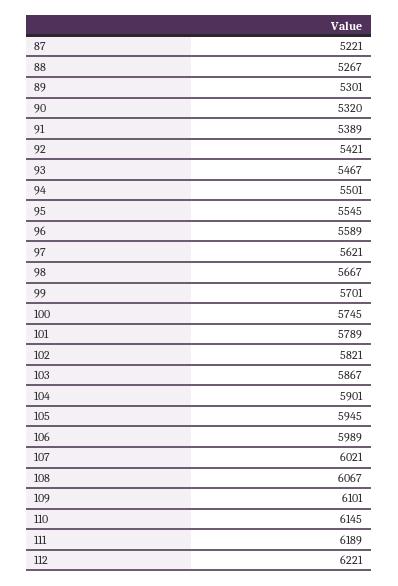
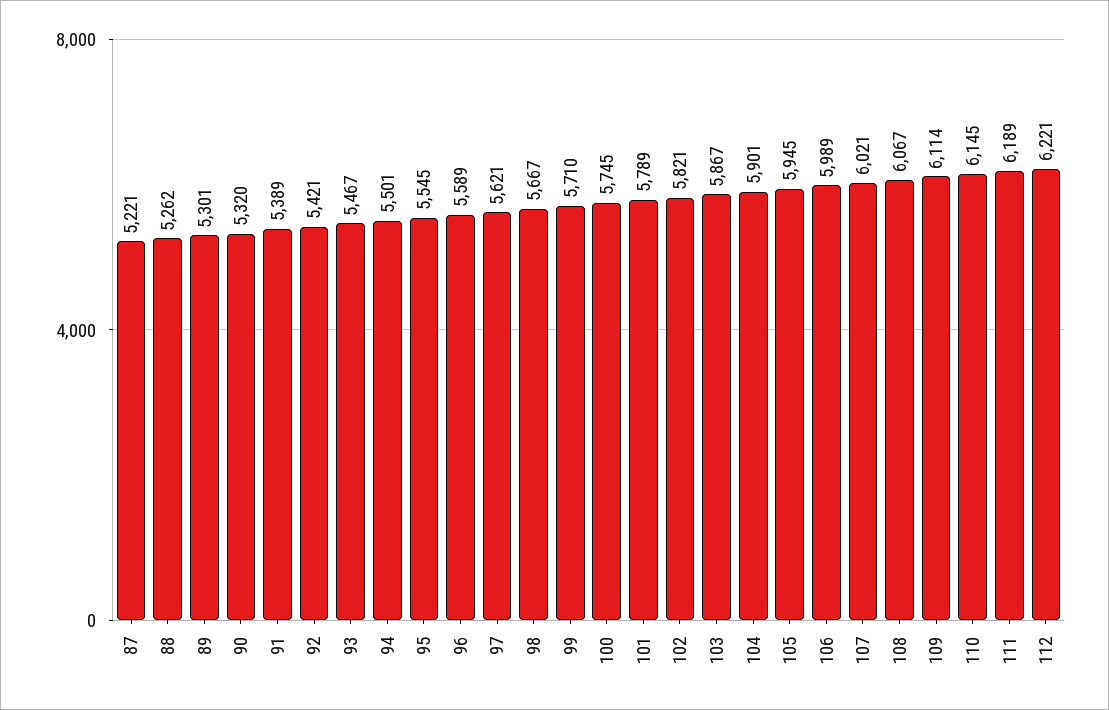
88: 5267 -> 5262
99: 5701 -> 5710
109: 6101 -> 6114

